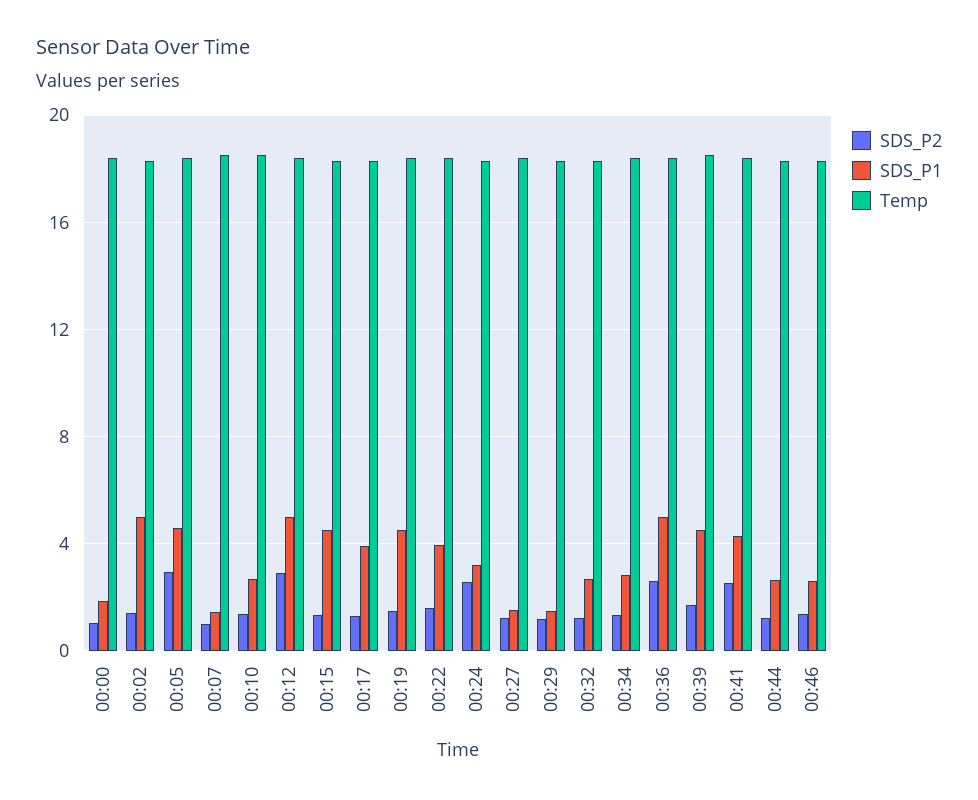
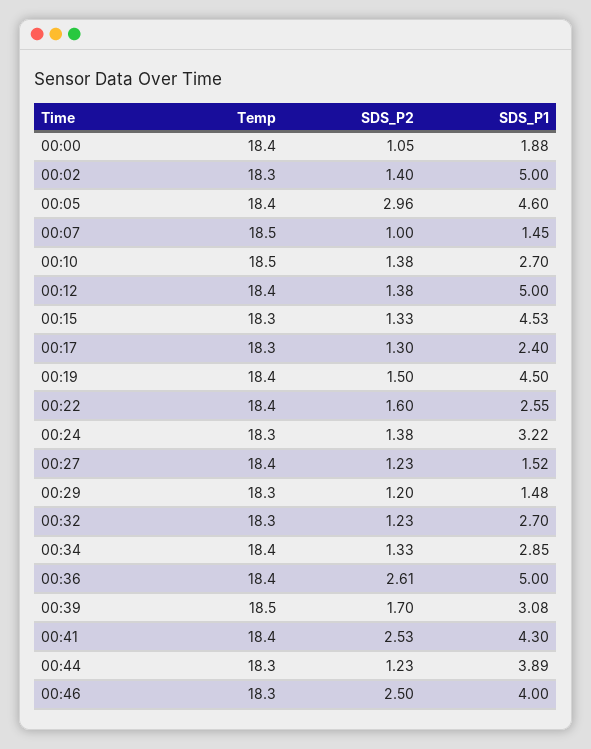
SDS_P2, 00:12: 3 -> 1.38
SDS_P1, 00:17: 4 -> 2.4
SDS_P1, 00:22: 4 -> 2.55
SDS_P2, 00:24: 2.5 -> 1.38
SDS_P1, 00:39: 4.5 -> 3.08
SDS_P1, 00:44: 2.5 -> 3.89
SDS_P2, 00:46: 1.5 -> 2.5
SDS_P1, 00:46: 2.5 -> 4

